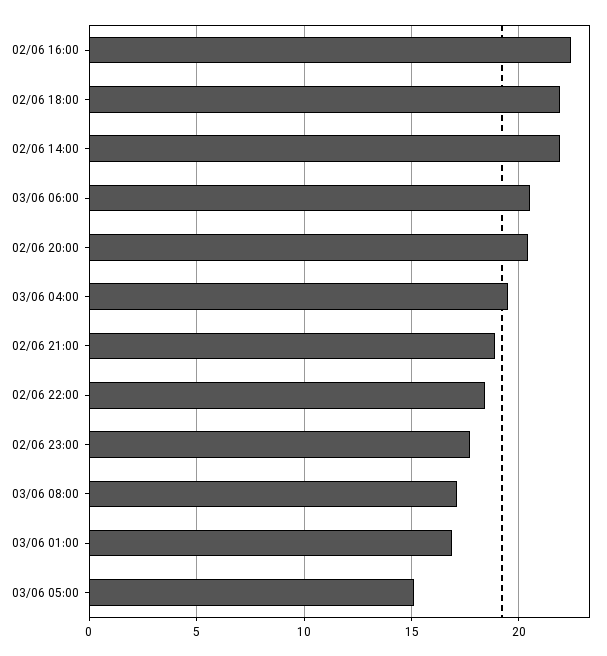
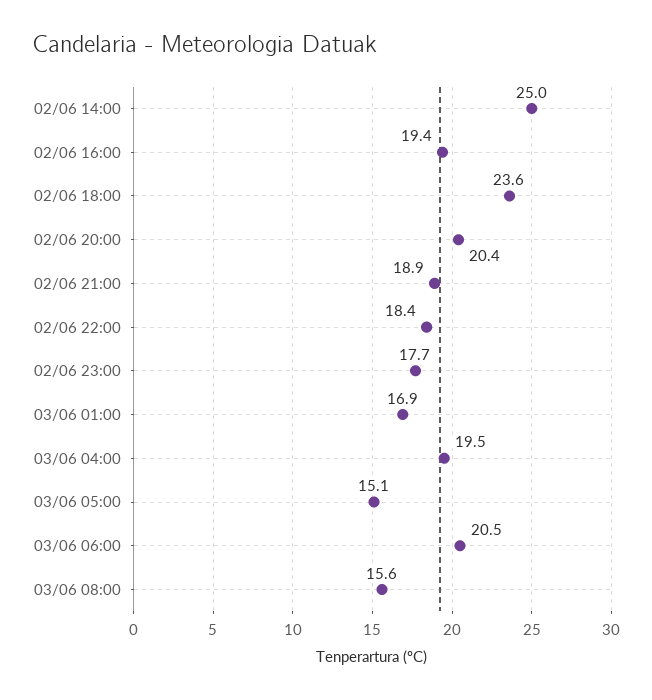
02/06 16:00: 22.5 -> 19.4
02/06 18:00: 22 -> 23.6
02/06 14:00: 22 -> 25
03/06 08:00: 17 -> 15.6

